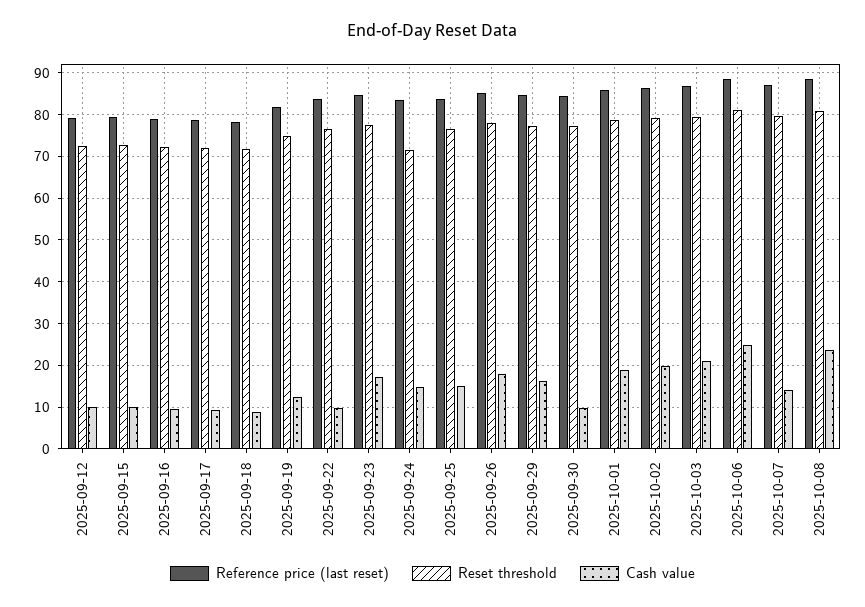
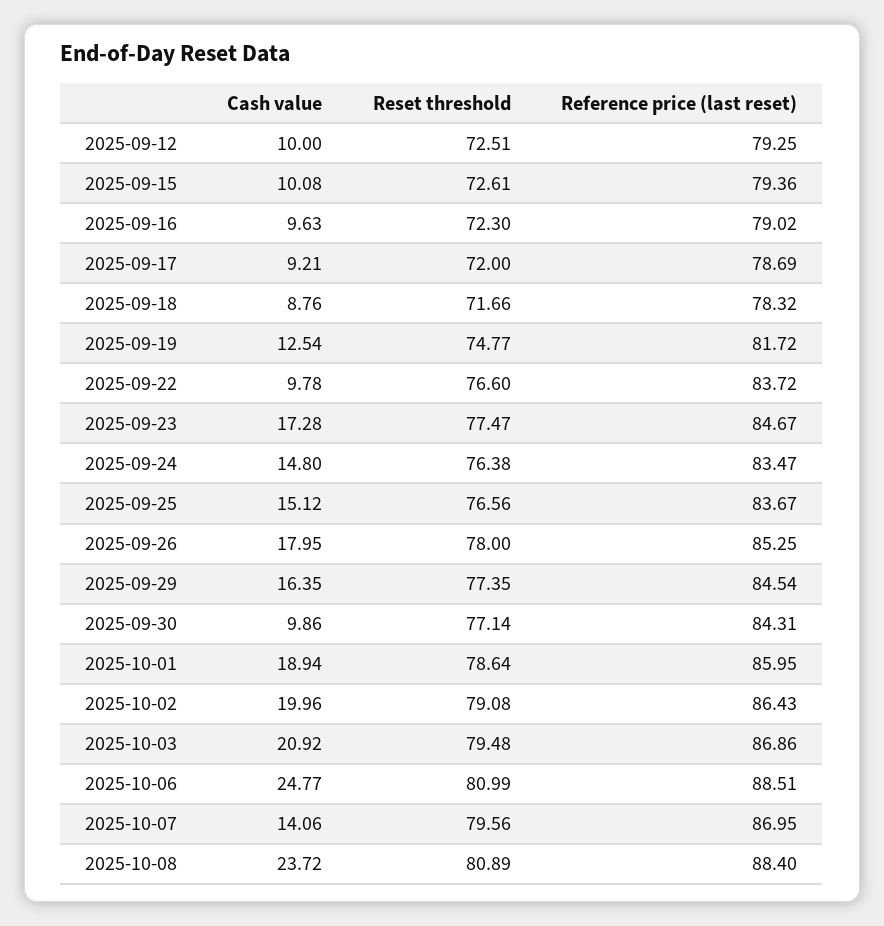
Reset threshold, 2025-09-24: 72 -> 76.38

